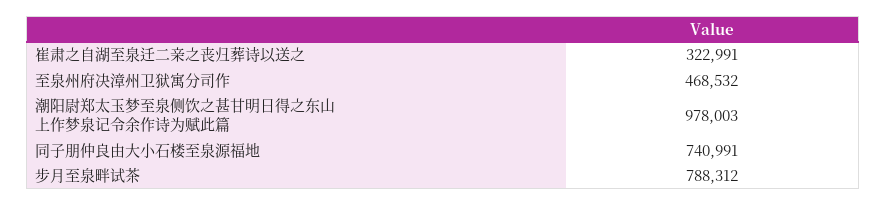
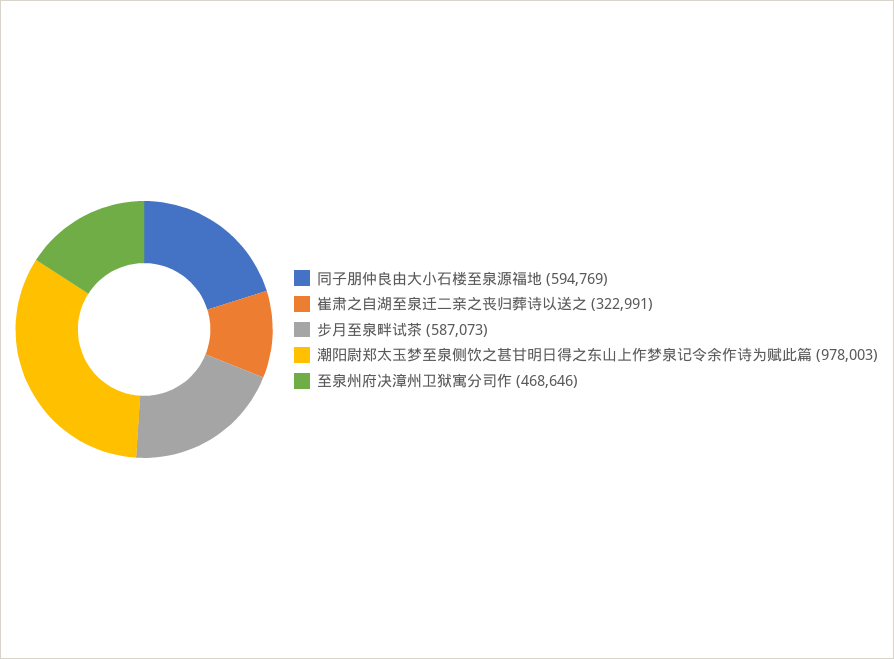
至泉州府决漳州卫狱寓分司作: 468532 -> 468646
同子朋仲良由大小石楼至泉源福地: 740991 -> 594769
步月至泉畔试茶: 788312 -> 587073

